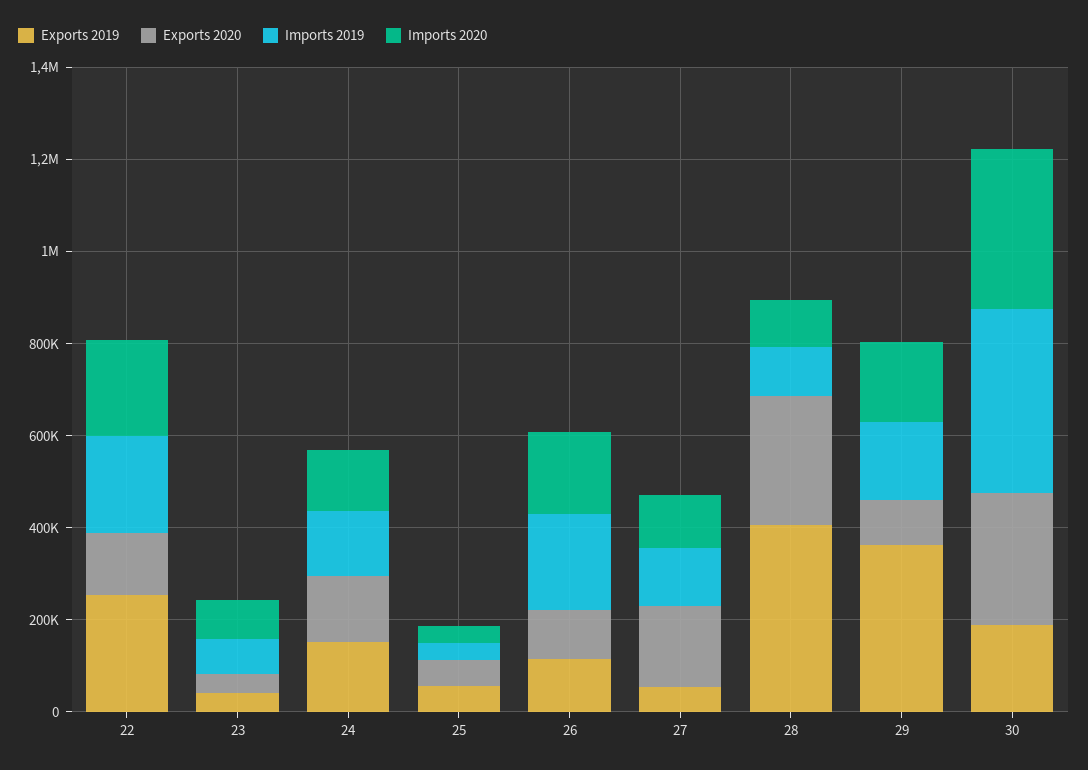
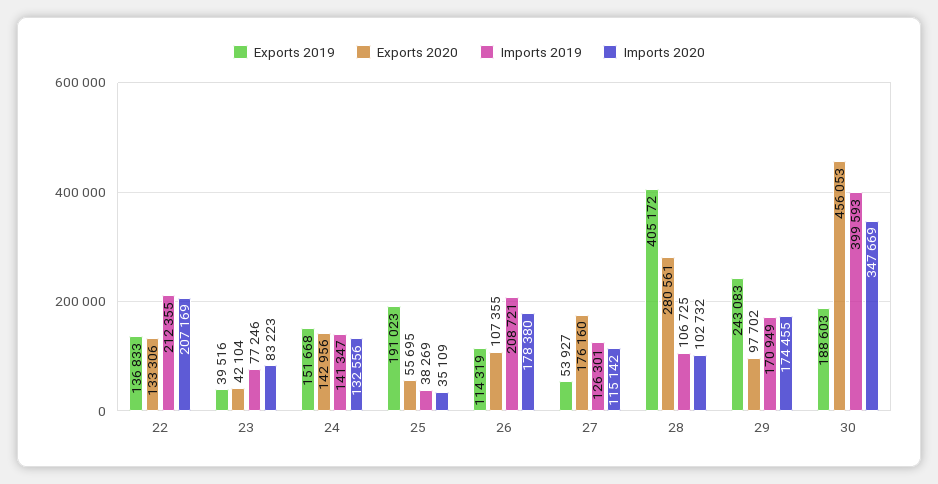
Exports 2019, 22: 250000 -> 136833
Exports 2019, 25: 50000 -> 191023
Exports 2019, 29: 350000 -> 243083
Exports 2020, 30: 300000 -> 456053

